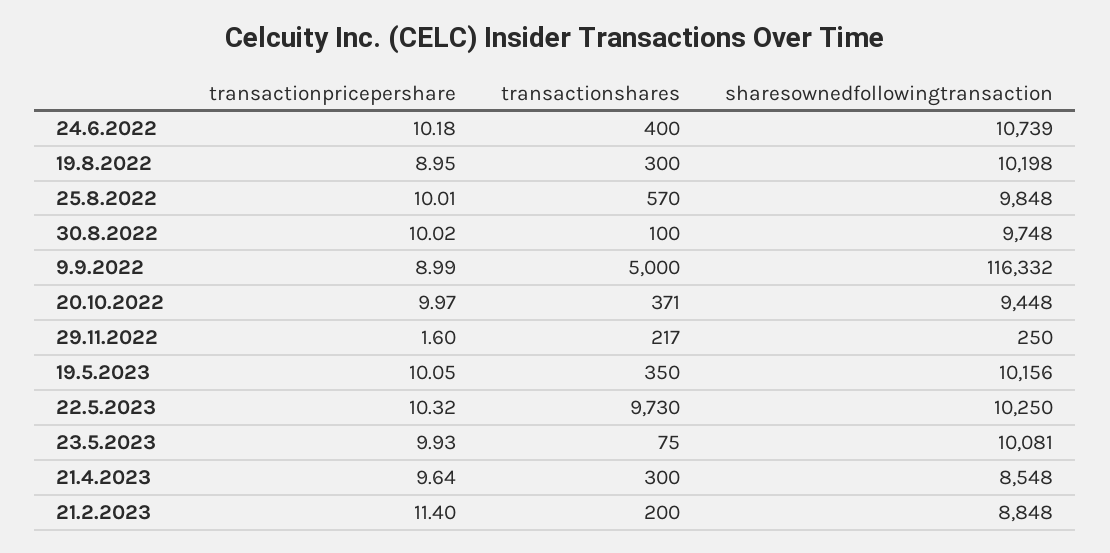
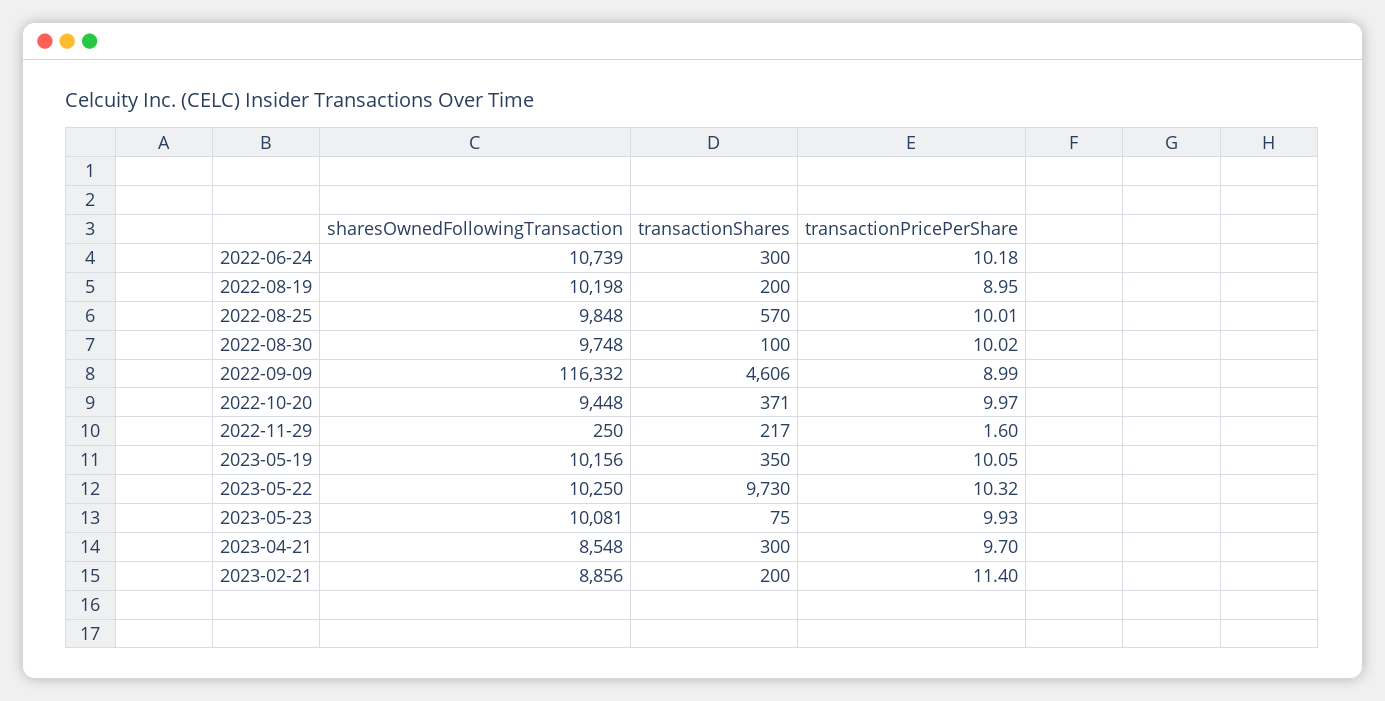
transactionshares, 24.6.2022: 400 -> 300
transactionshares, 19.8.2022: 300 -> 200
transactionshares, 9.9.2022: 5000 -> 4606
transactionpricepershare, 21.4.2023: 9.64 -> 9.7
sharesownedfollowingtransaction, 21.2.2023: 8848 -> 8856

